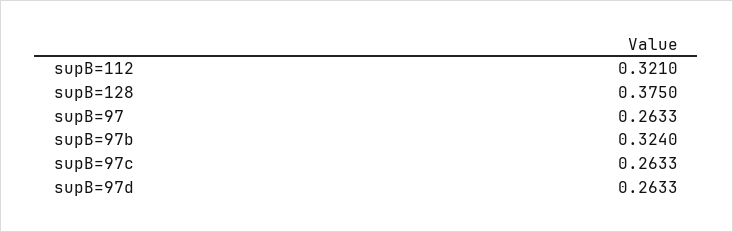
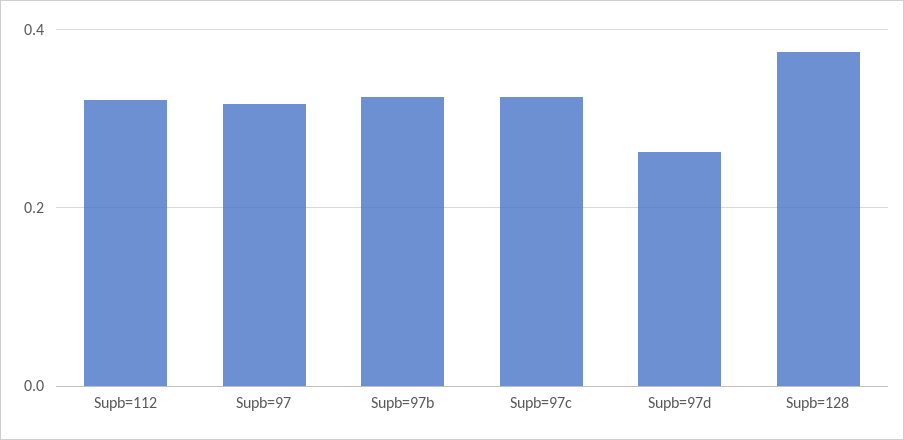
supB=97: 0.2633 -> 0.32
supB=97c: 0.2633 -> 0.32

